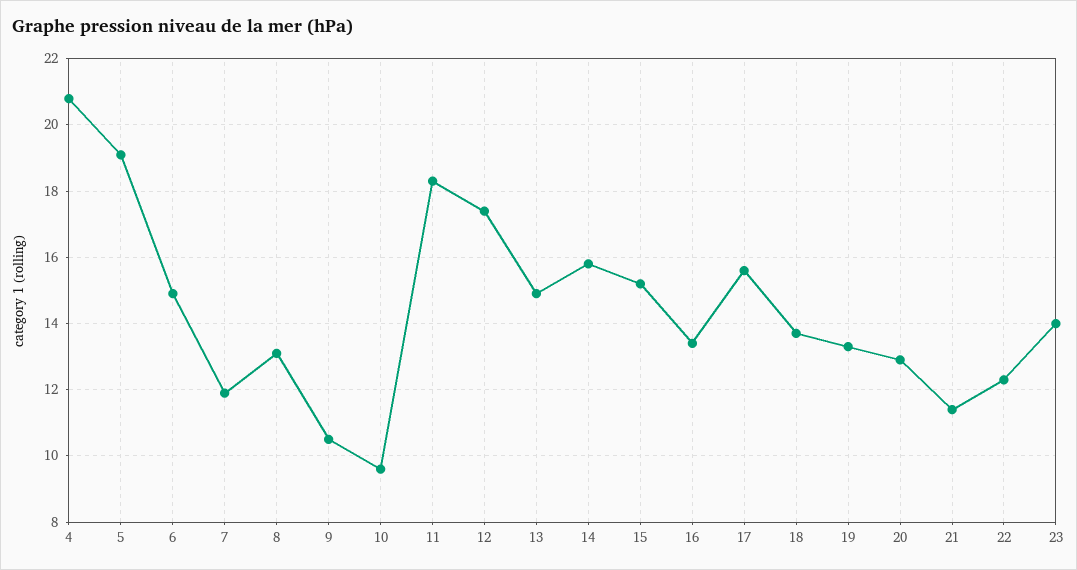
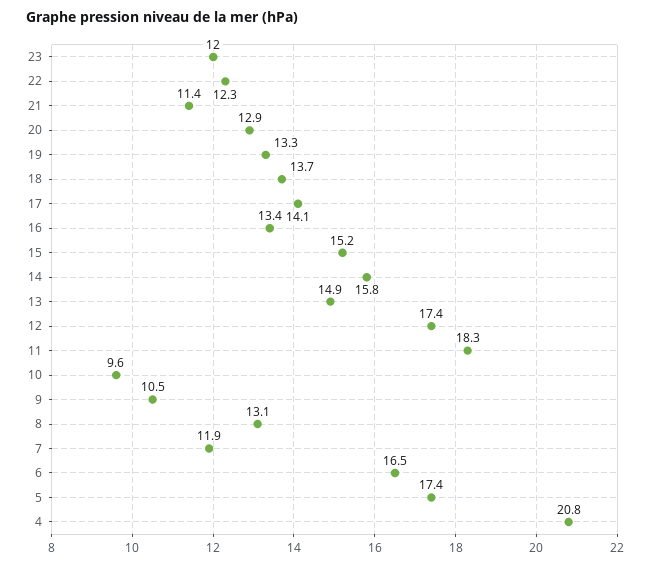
5: 19 -> 17.4
6: 15 -> 16.5
17: 15.5 -> 14.1
23: 14 -> 12

